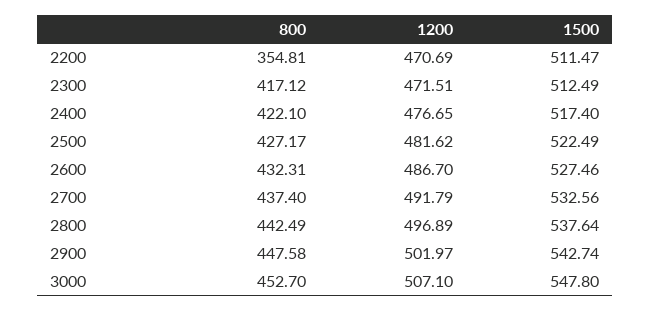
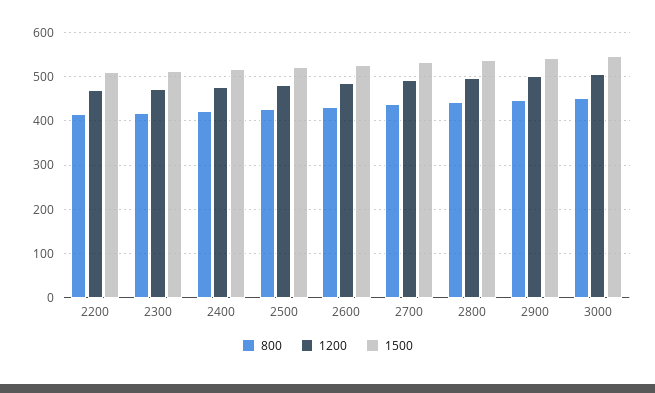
800, 2200: 354.81 -> 420

